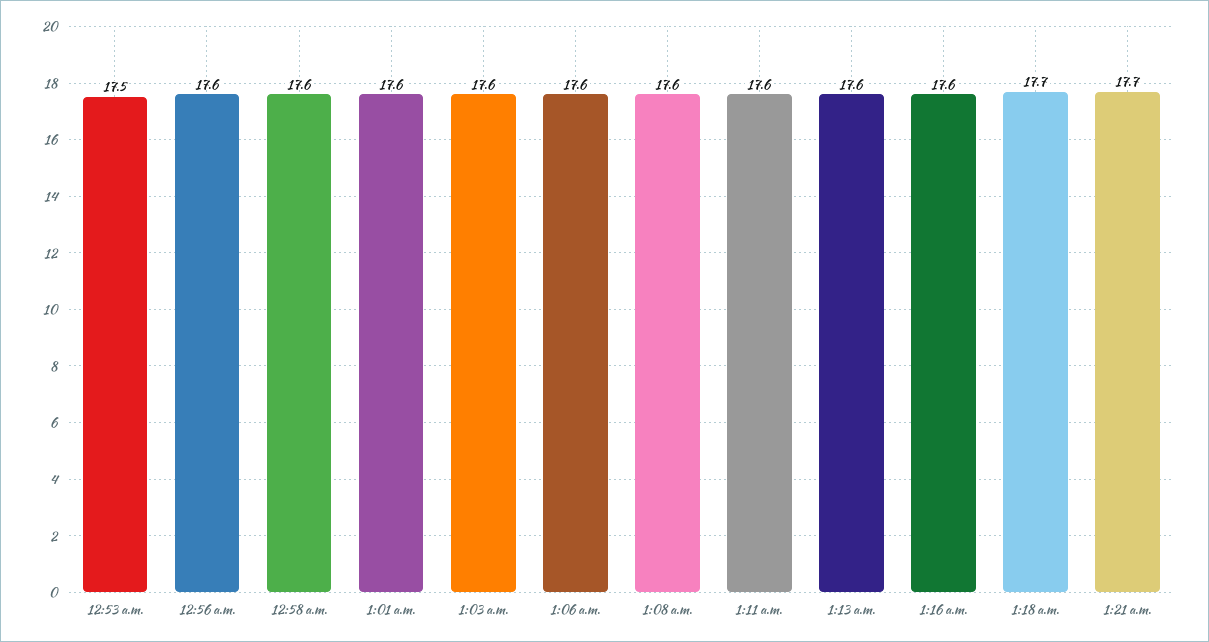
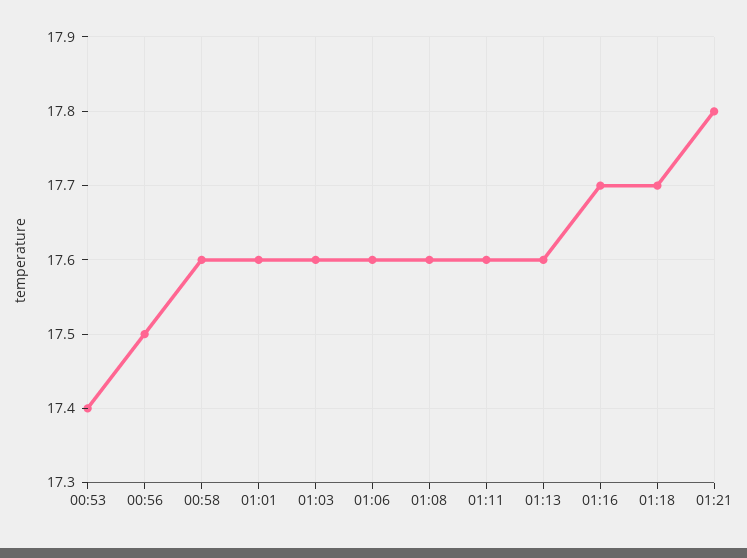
12:53 a.m.: 17.5 -> 17.4
12:56 a.m.: 17.6 -> 17.5
1:16 a.m.: 17.6 -> 17.7
1:21 a.m.: 17.7 -> 17.8

